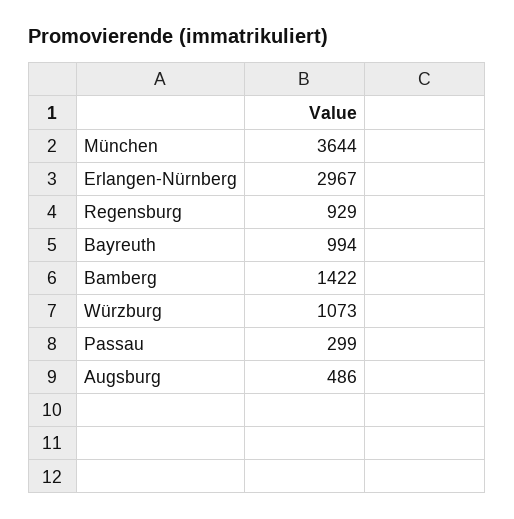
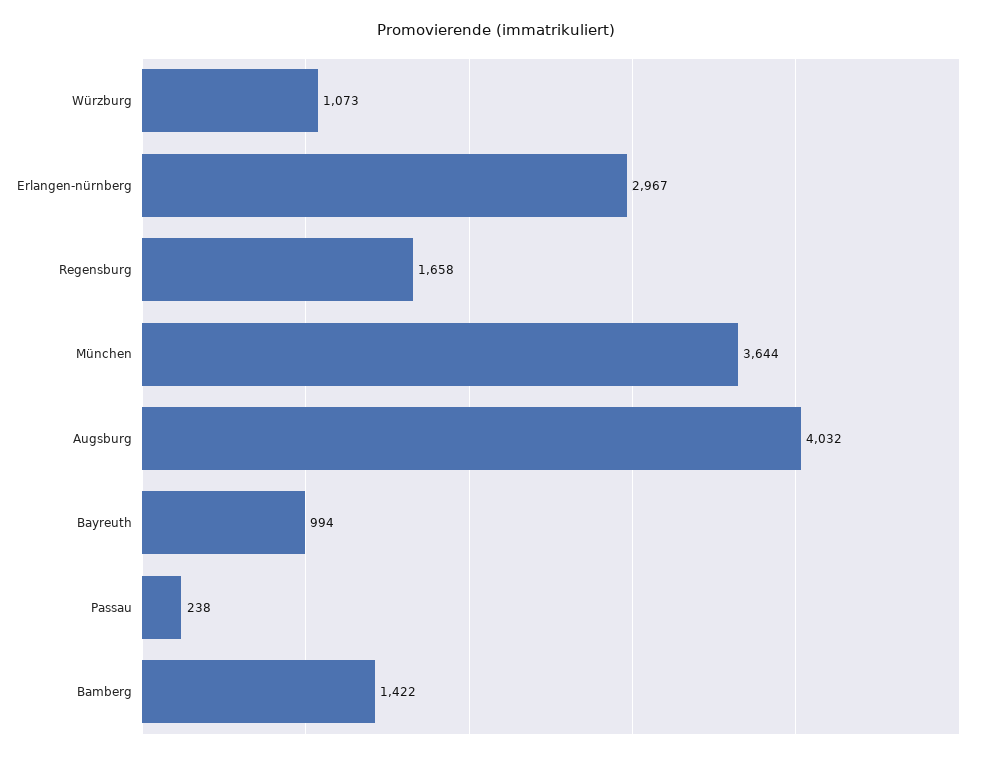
Regensburg: 929 -> 1658
Passau: 299 -> 238
Augsburg: 486 -> 4032

